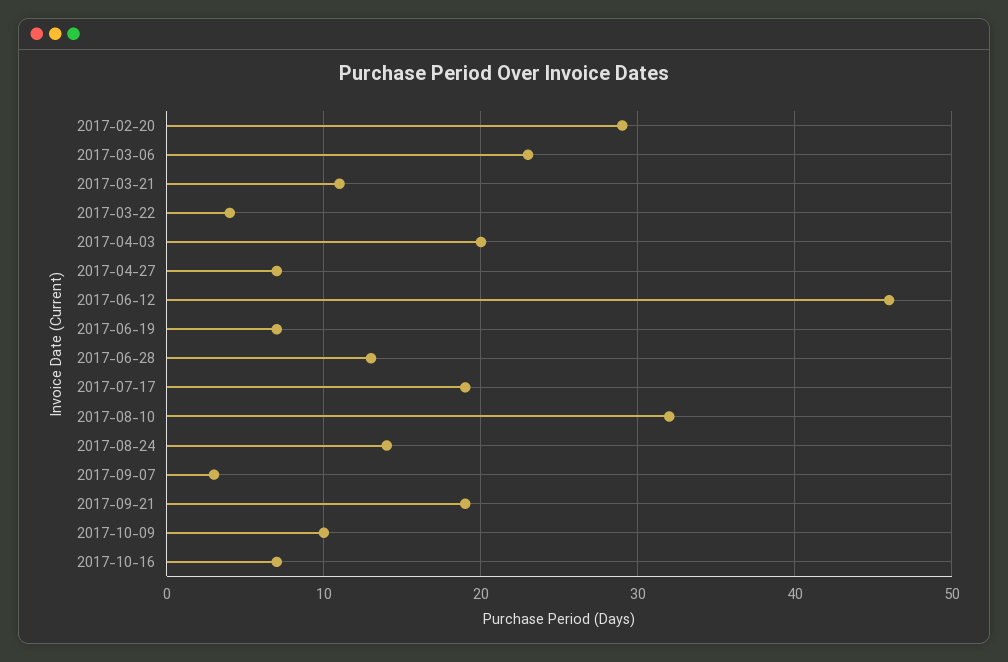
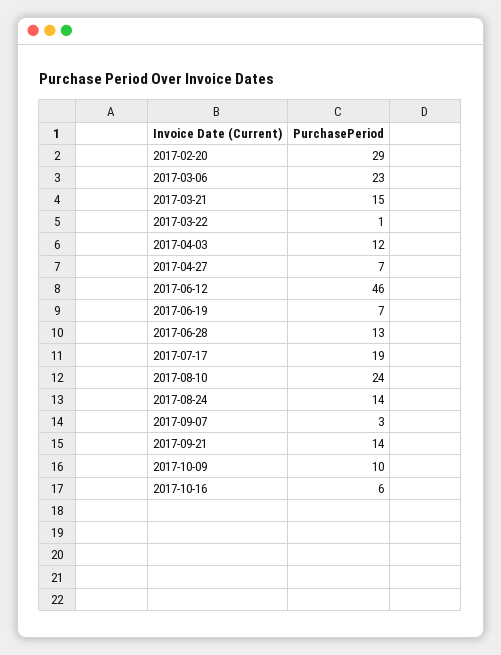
2017-03-21: 11 -> 15
2017-03-22: 4 -> 1
2017-04-03: 20 -> 12
2017-08-10: 32 -> 24
2017-09-21: 19 -> 14
2017-10-16: 7 -> 6

